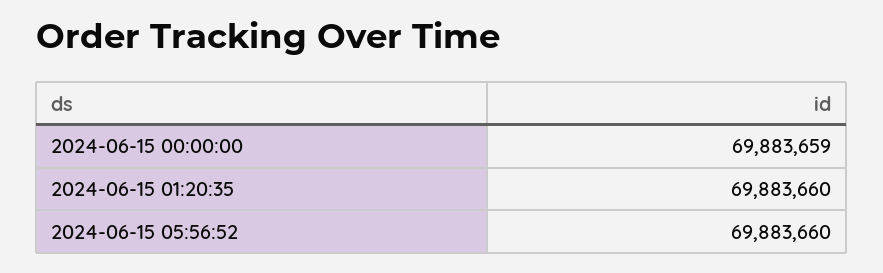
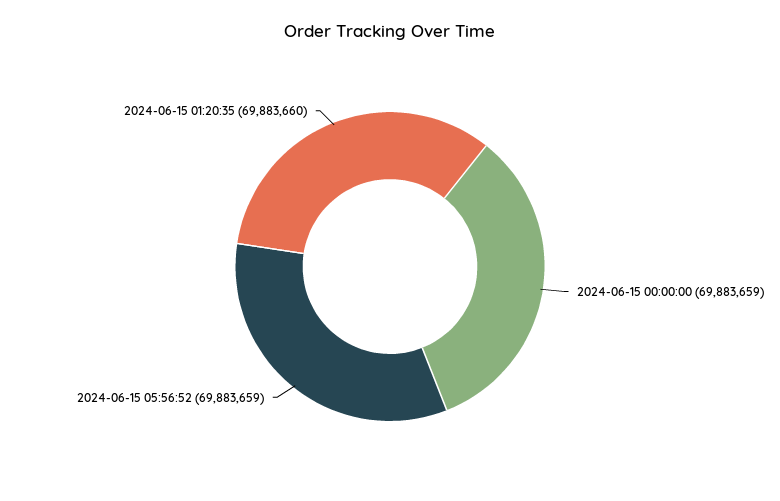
2024-06-15 05:56:52: 69883660 -> 69883659

